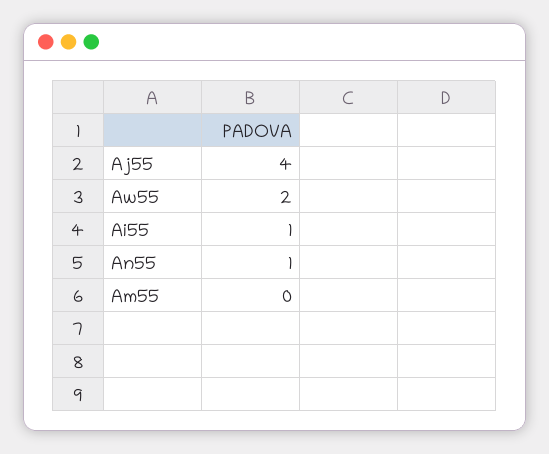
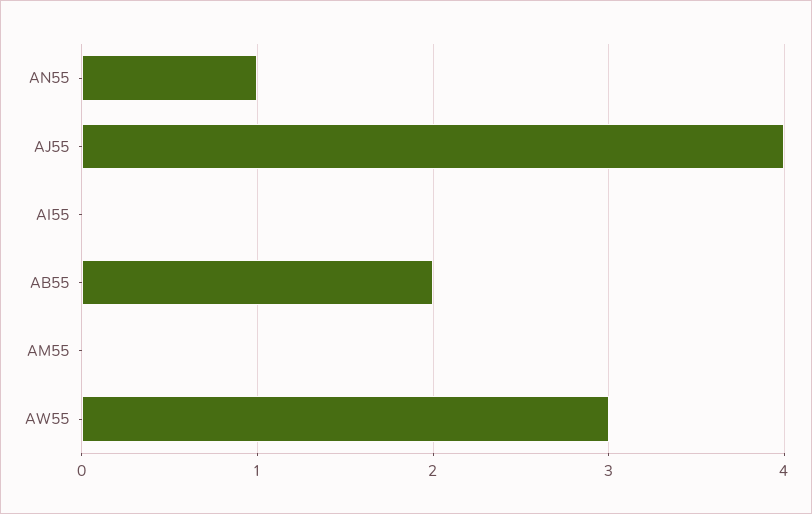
Aw55: 2 -> 3
Ai55: 1 -> 0
AB55: none -> 2

